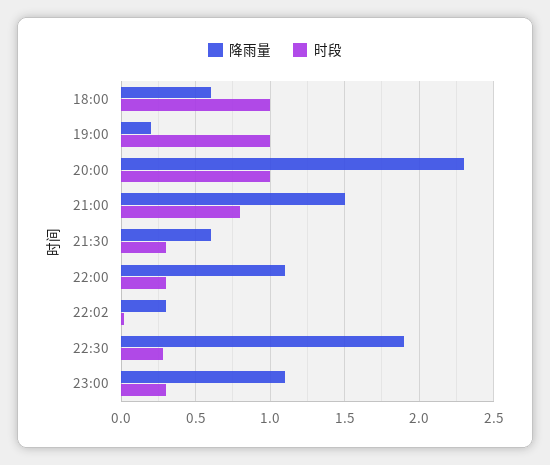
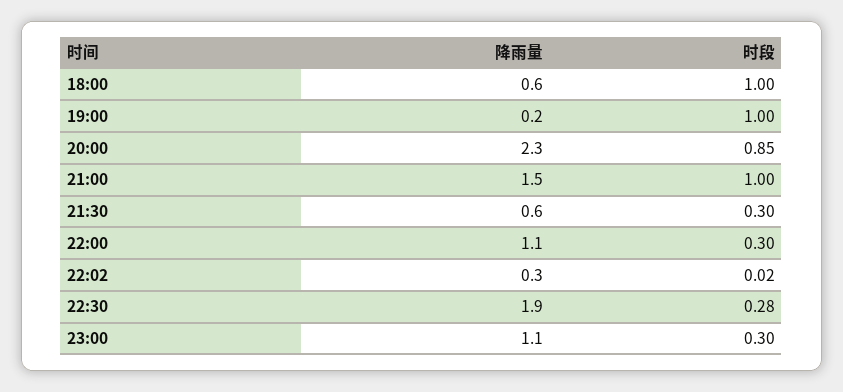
时段, 20:00: 1 -> 0.85
时段, 21:00: 0.8 -> 1

